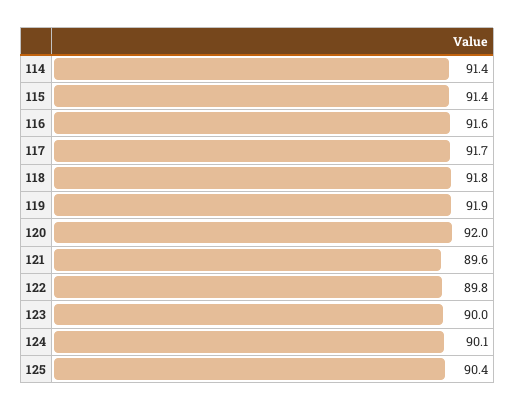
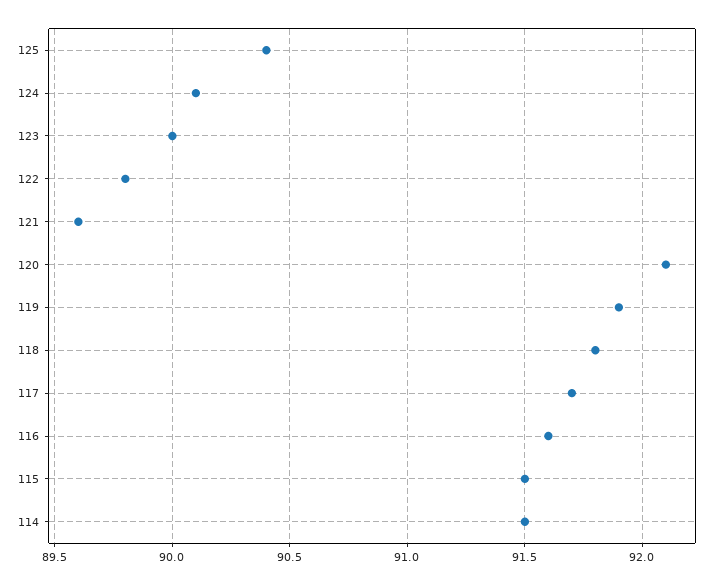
114: 91.4 -> 91.5
115: 91.4 -> 91.5
120: 92 -> 92.1

